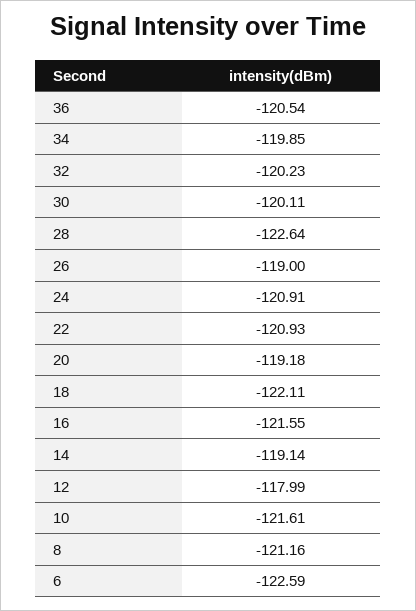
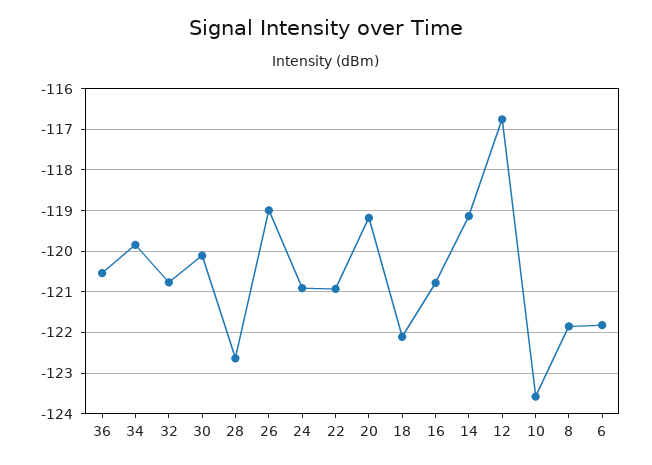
32: -120.23 -> -120.8
16: -121.55 -> -120.8
12: -117.99 -> -116.8
10: -121.61 -> -123.6
8: -121.16 -> -121.8
6: -122.59 -> -121.8

